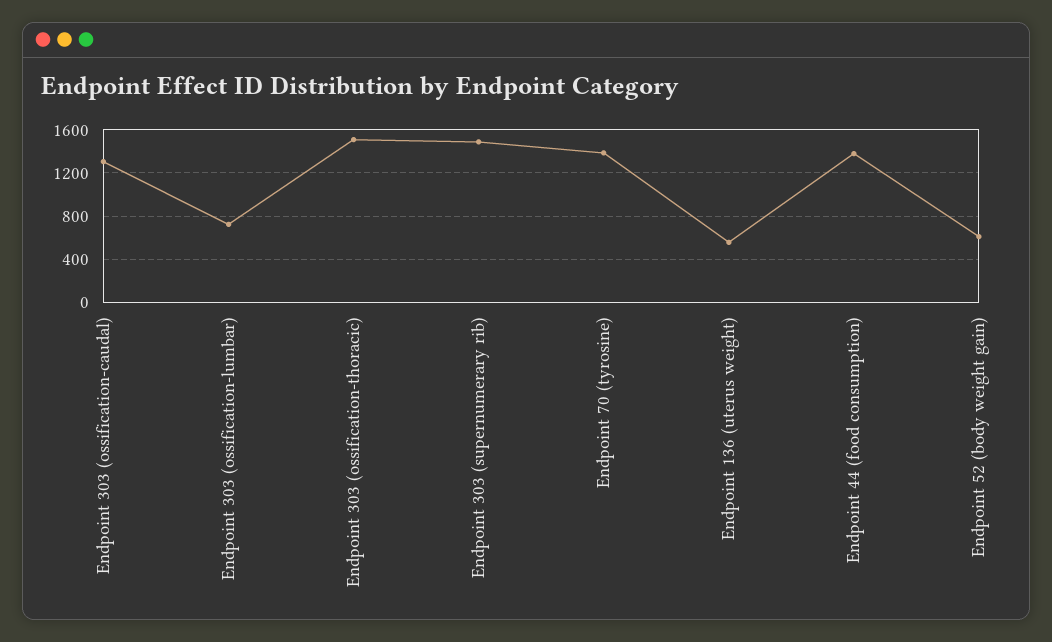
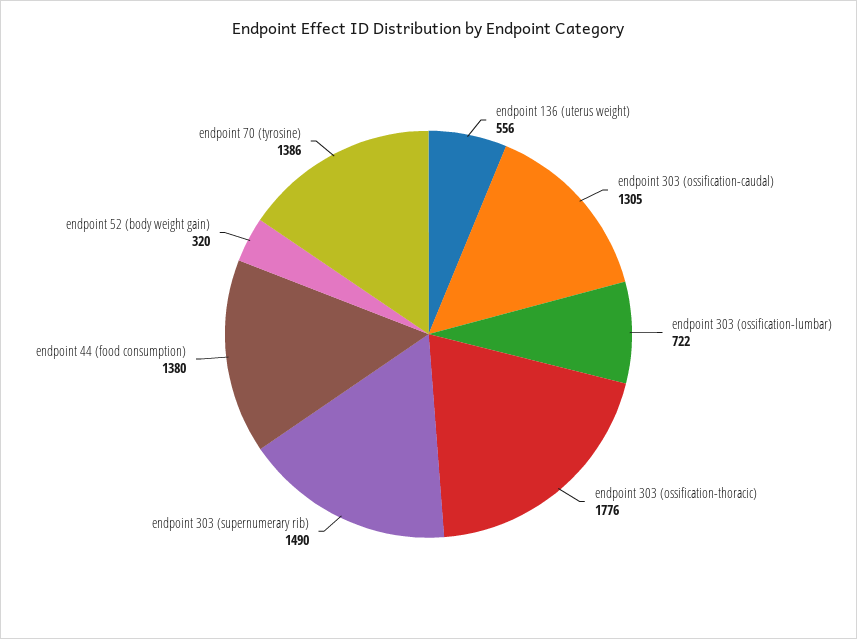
Endpoint 303 (ossification-thoracic): 1500 -> 1776
Endpoint 52 (body weight gain): 600 -> 320

